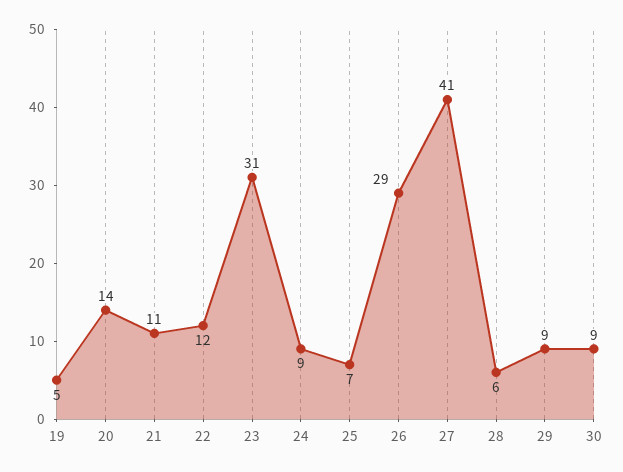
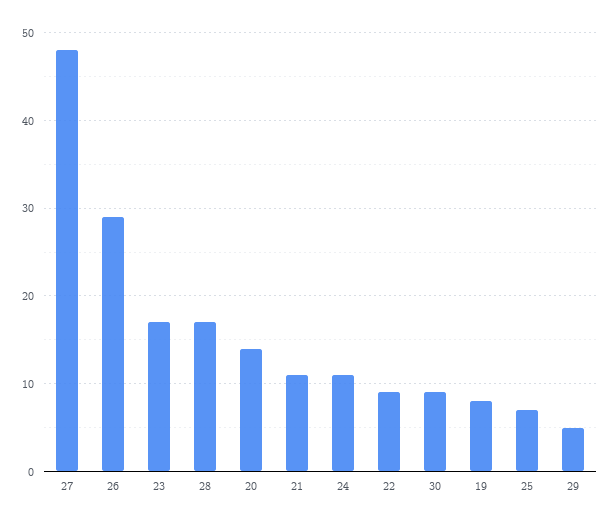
19: 5 -> 8
22: 12 -> 9
23: 31 -> 17
24: 9 -> 11
27: 41 -> 48
28: 6 -> 17
29: 9 -> 5

